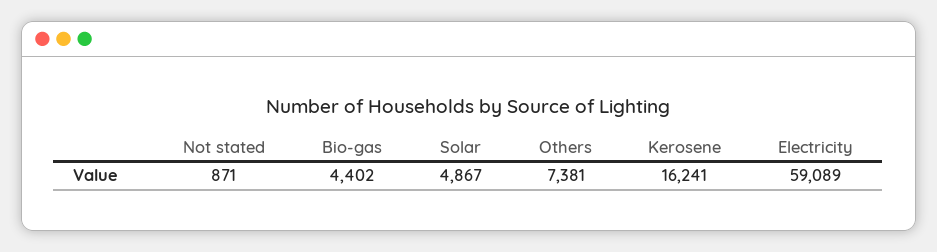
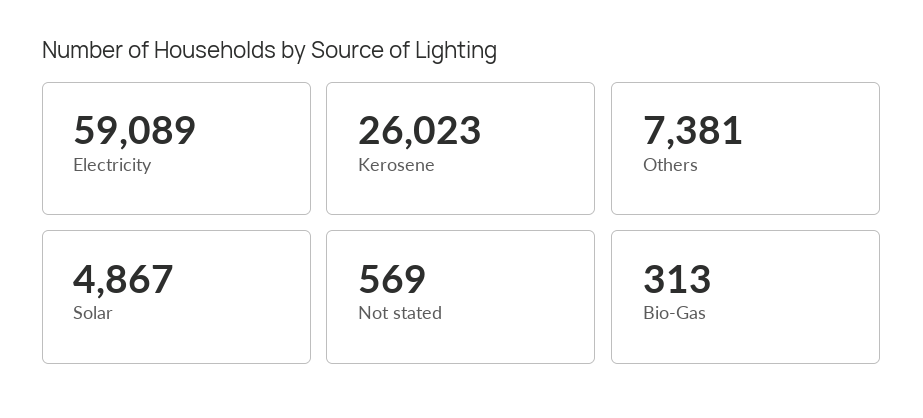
Not stated: 871 -> 569
Bio-gas: 4402 -> 313
Kerosene: 16241 -> 26023

